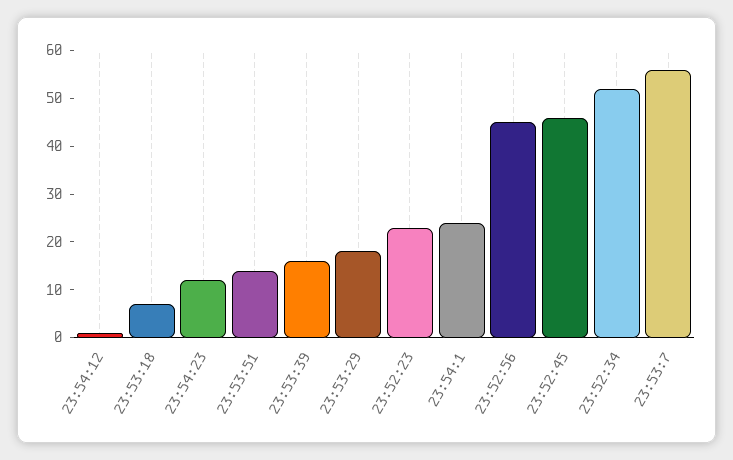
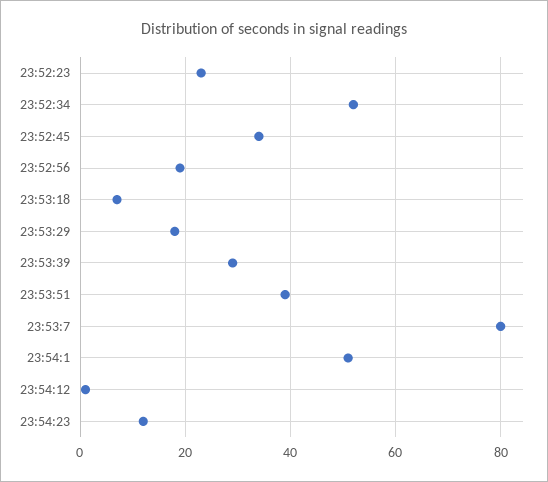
23:53:51: 15 -> 40
23:53:39: 15 -> 30
23:54:1: 25 -> 50
23:52:56: 45 -> 20
23:52:45: 45 -> 35
23:53:7: 55 -> 80

